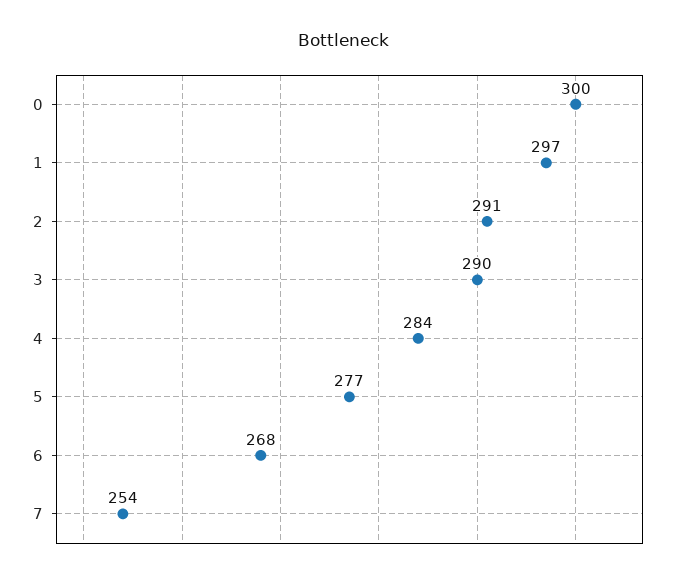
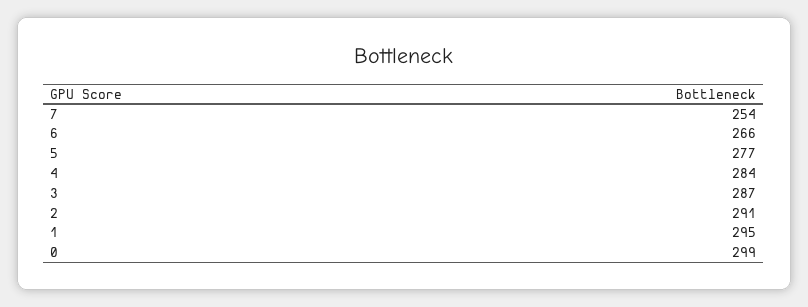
0: 300 -> 299
1: 297 -> 295
3: 290 -> 287
6: 268 -> 266

